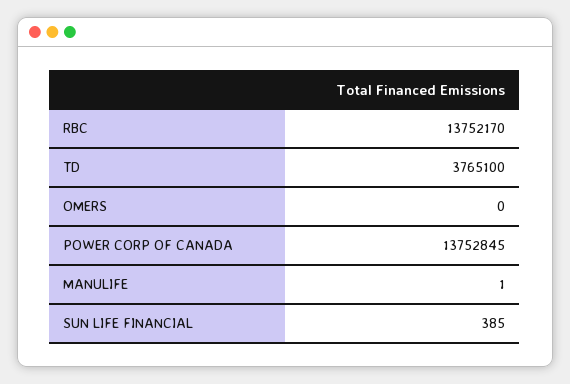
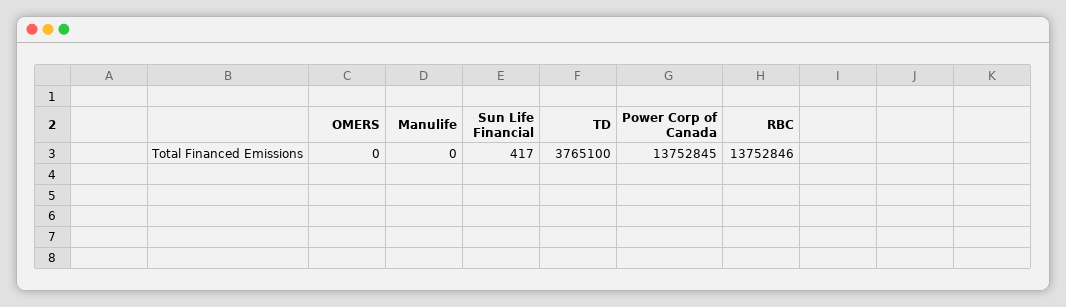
RBC: 13752170 -> 13752846
MANULIFE: 1 -> 0
SUN LIFE FINANCIAL: 385 -> 417

